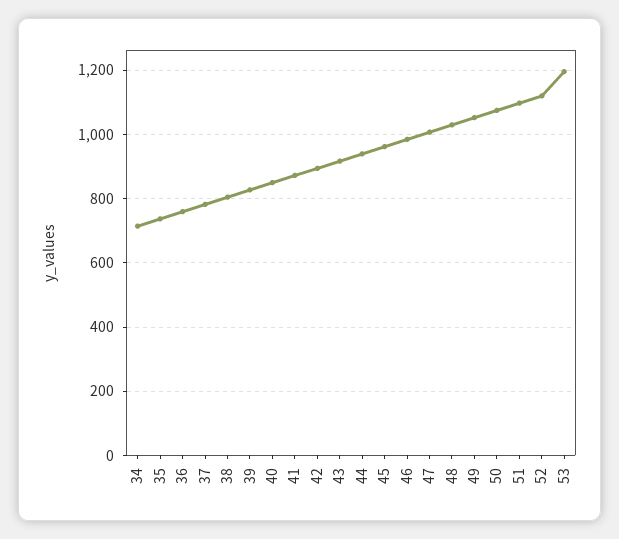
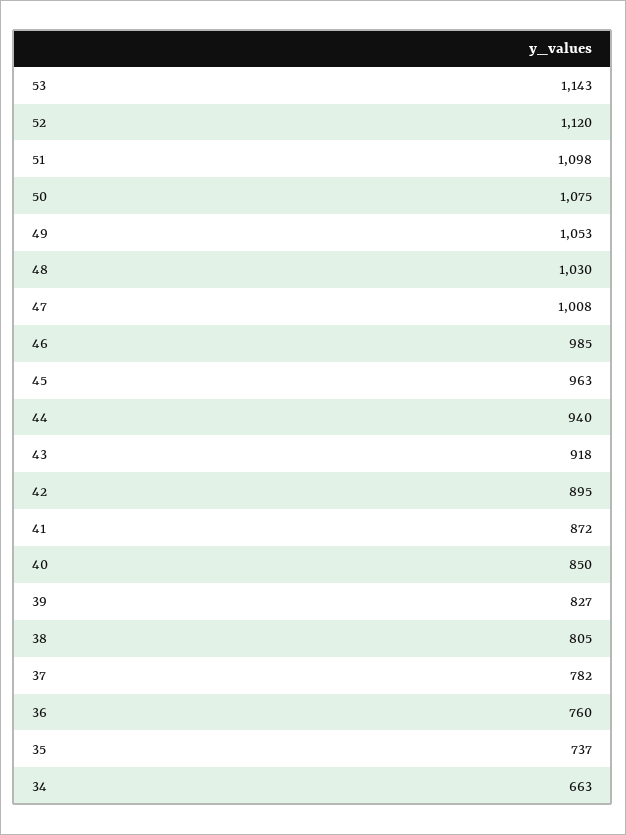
34: 720 -> 663
53: 1200 -> 1143

